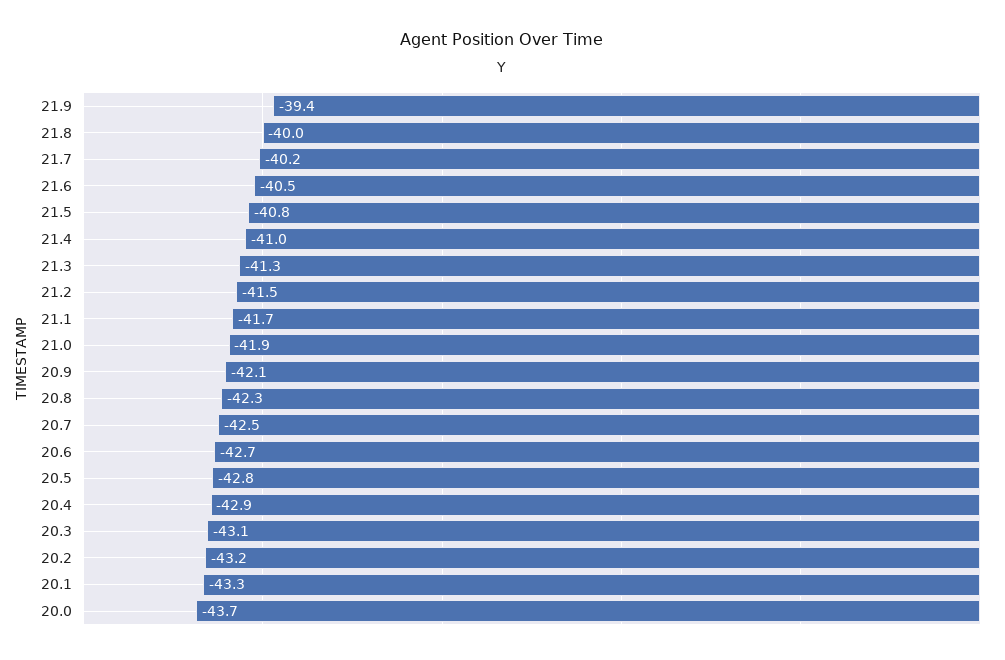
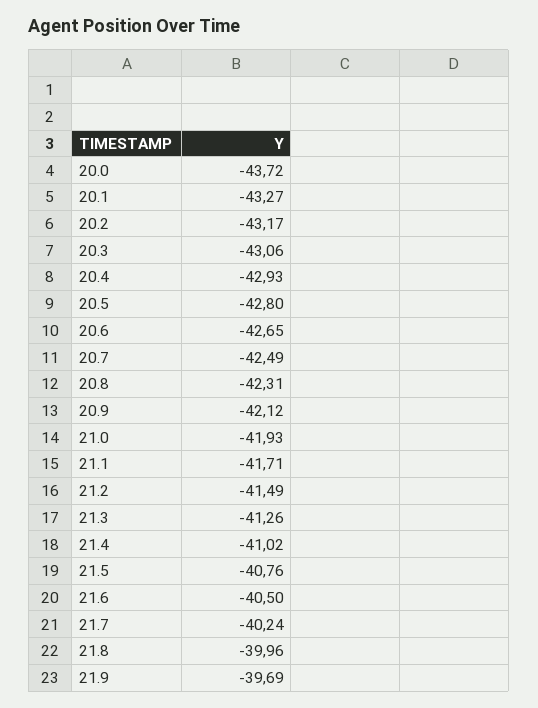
21.9: -39.4 -> -39.69

